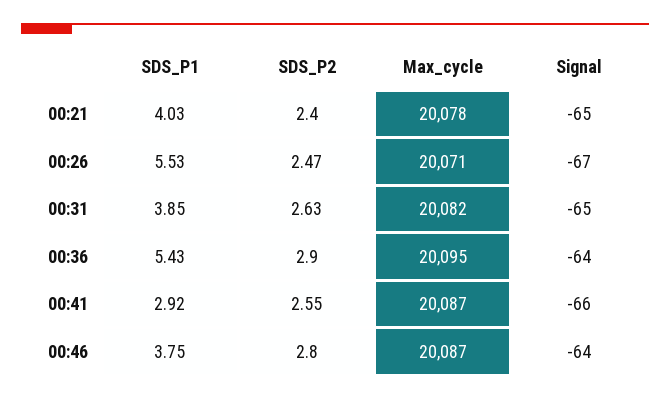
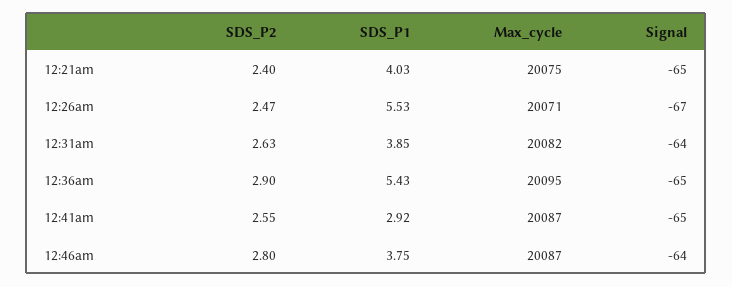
Max_cycle, 00:21: 20078 -> 20075
Signal, 00:31: -65 -> -64
Signal, 00:36: -64 -> -65
Signal, 00:41: -66 -> -65

